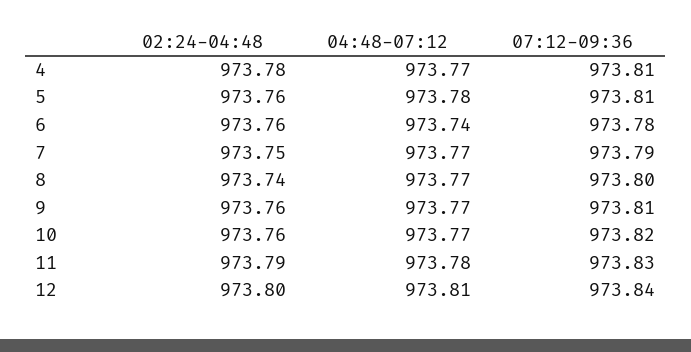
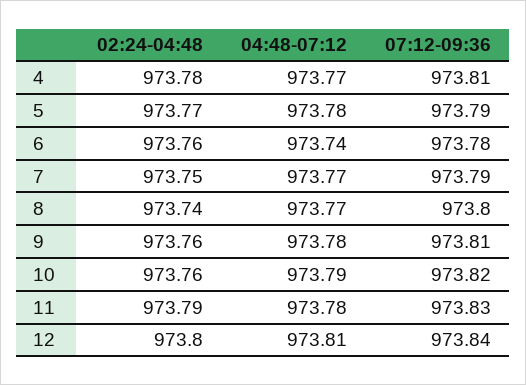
02:24-04:48, 5: 973.76 -> 973.77
07:12-09:36, 5: 973.81 -> 973.79
04:48-07:12, 9: 973.77 -> 973.78
04:48-07:12, 10: 973.77 -> 973.79

